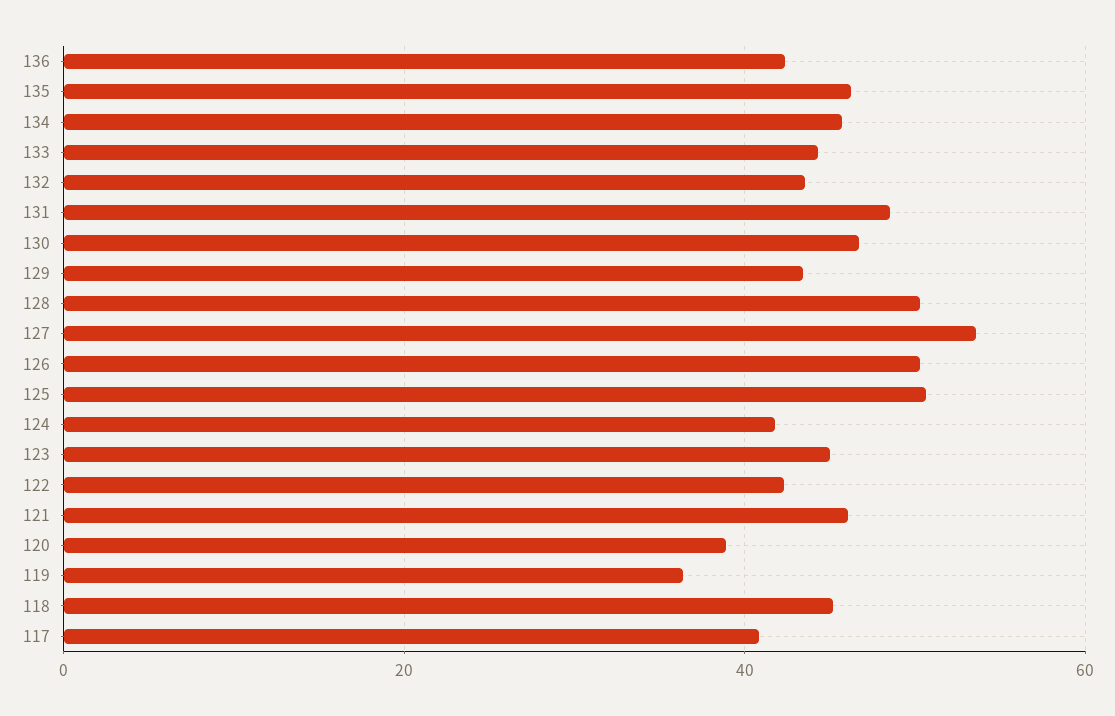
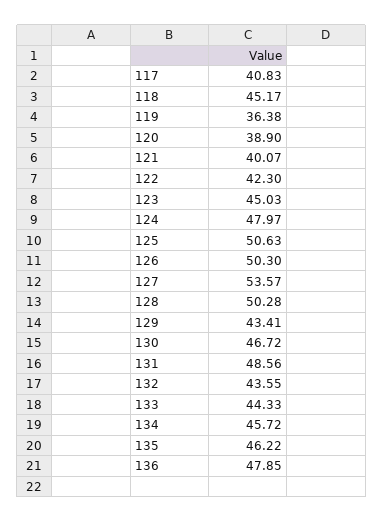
136: 42 -> 47.85
124: 42 -> 47.97
121: 46 -> 40.07

